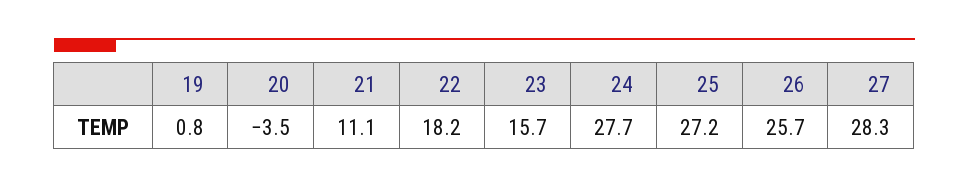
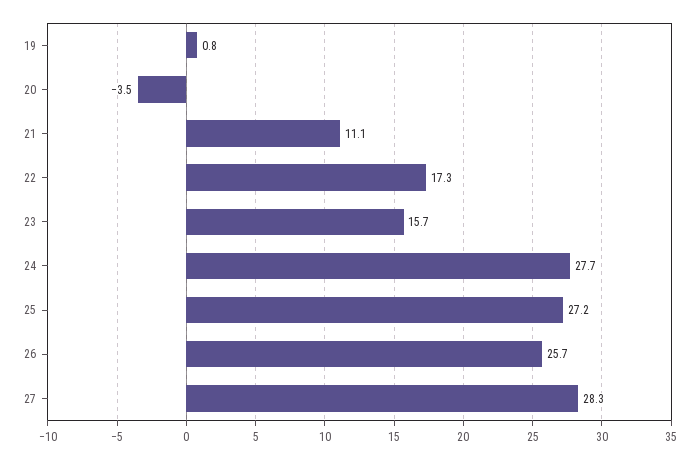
22: 18.2 -> 17.3

